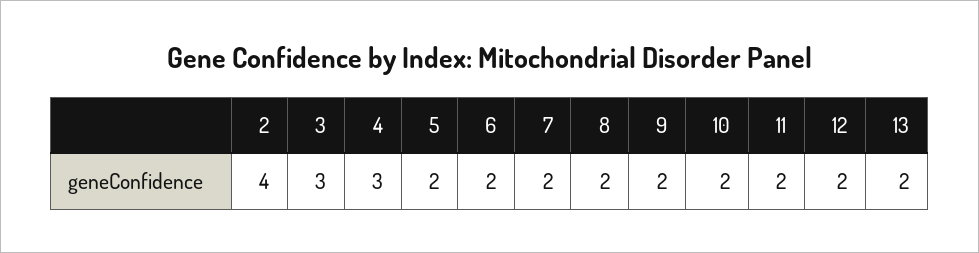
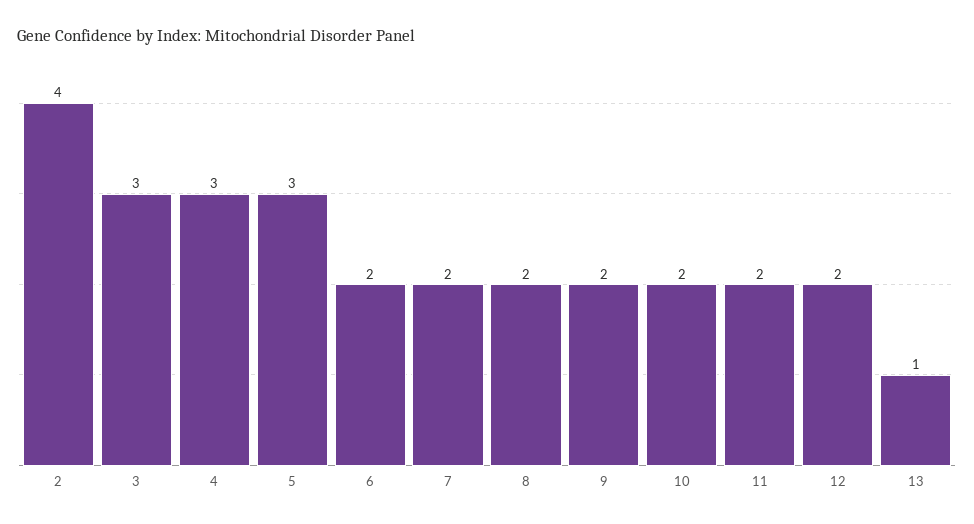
5: 2 -> 3
13: 2 -> 1

